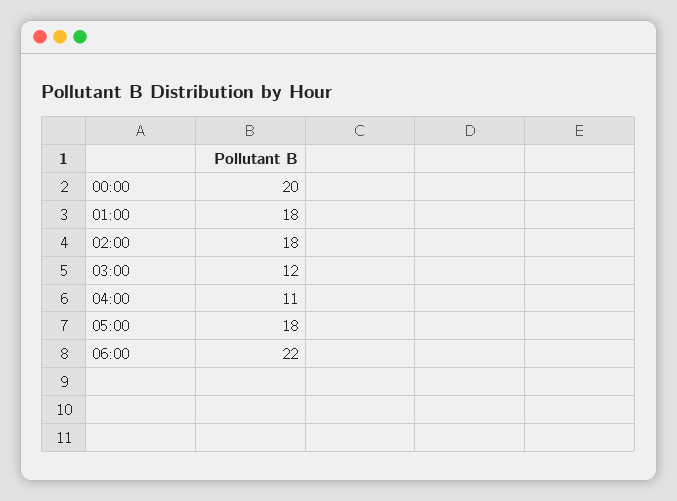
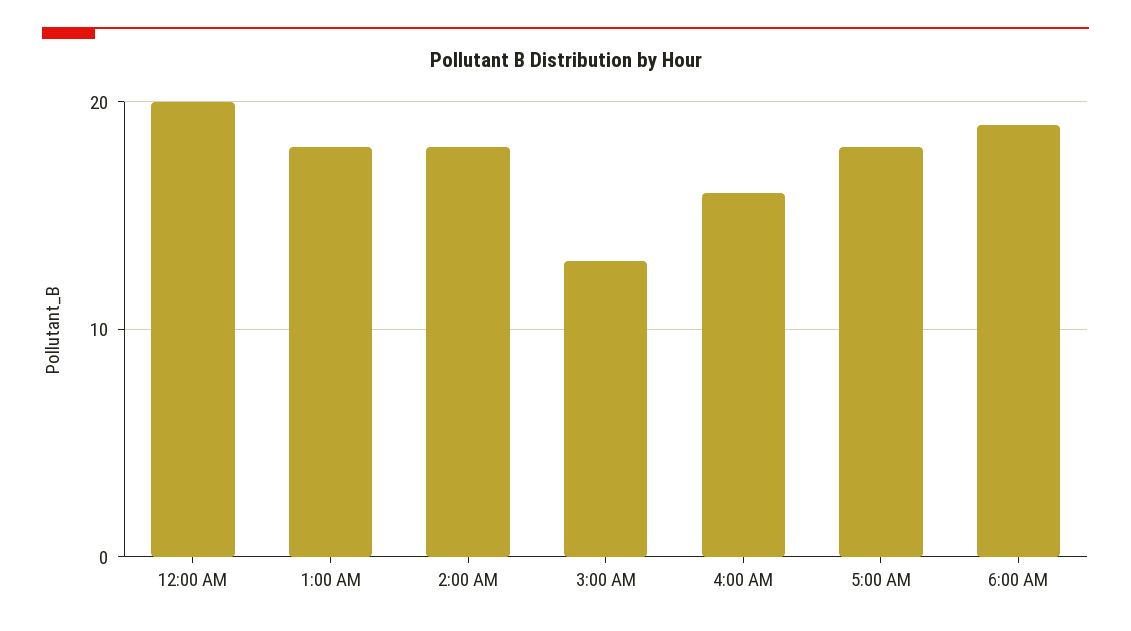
03:00: 12 -> 13
04:00: 11 -> 16
06:00: 22 -> 19

